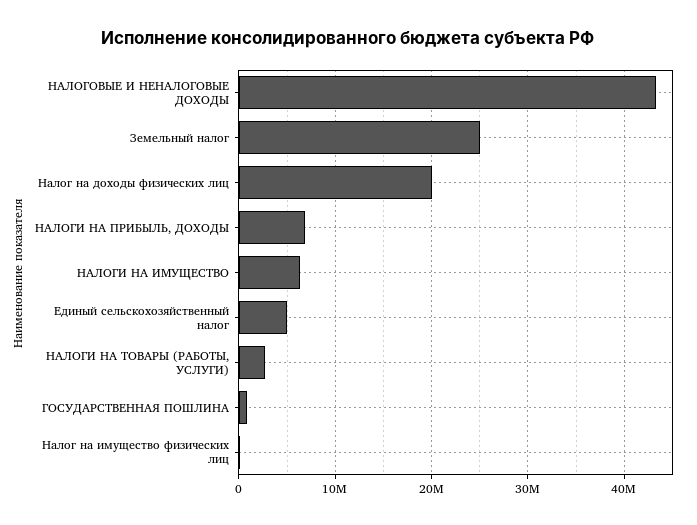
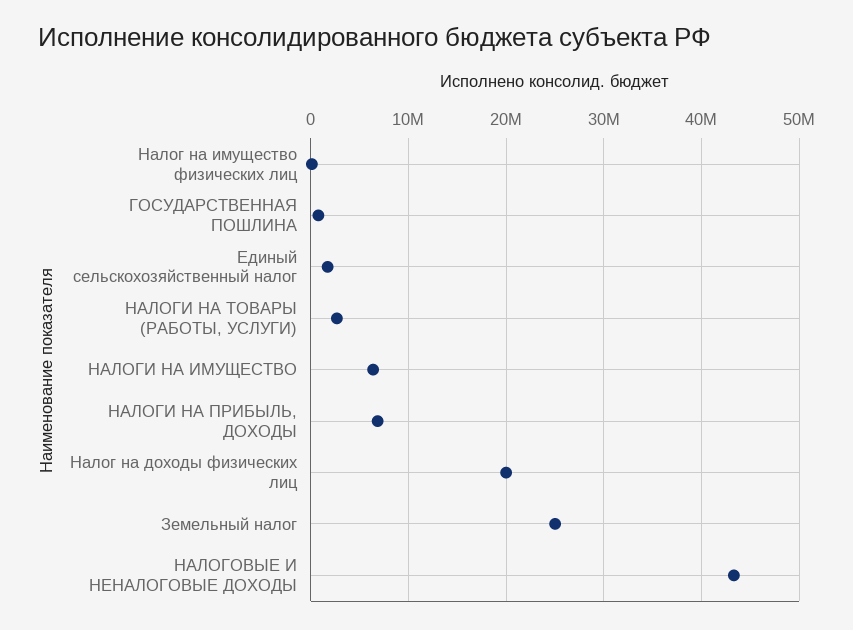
Единый сельскохозяйственный налог: 5000000 -> 2000000

